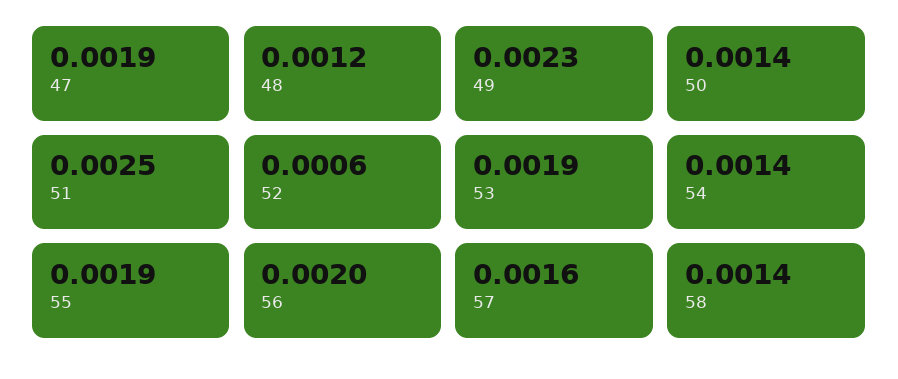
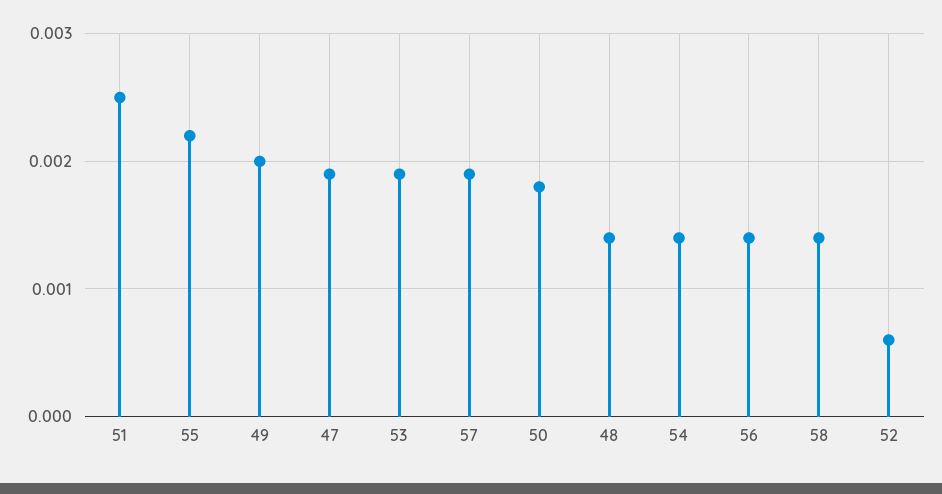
48: 0.0012 -> 0.0014
49: 0.0023 -> 0.002
50: 0.0014 -> 0.0018
55: 0.0019 -> 0.0022
56: 0.002 -> 0.0014
57: 0.0016 -> 0.0019

